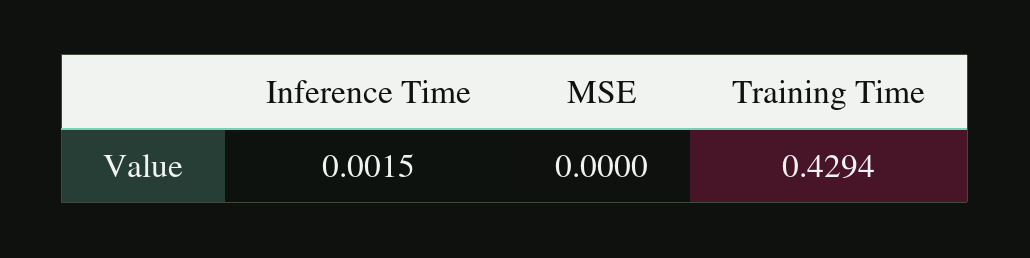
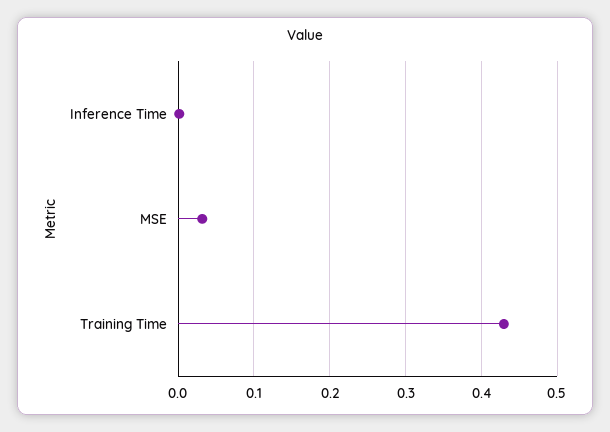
MSE: 0 -> 0.03

